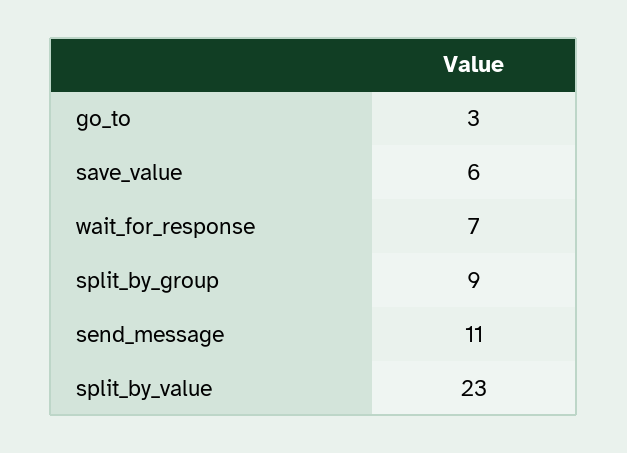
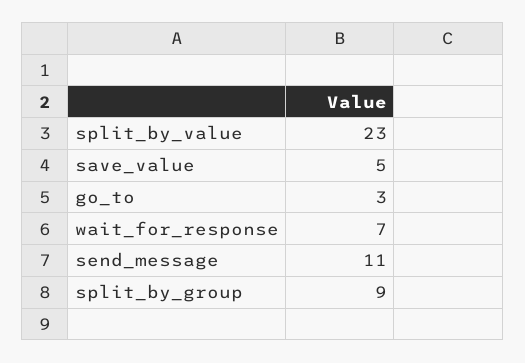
save_value: 6 -> 5

